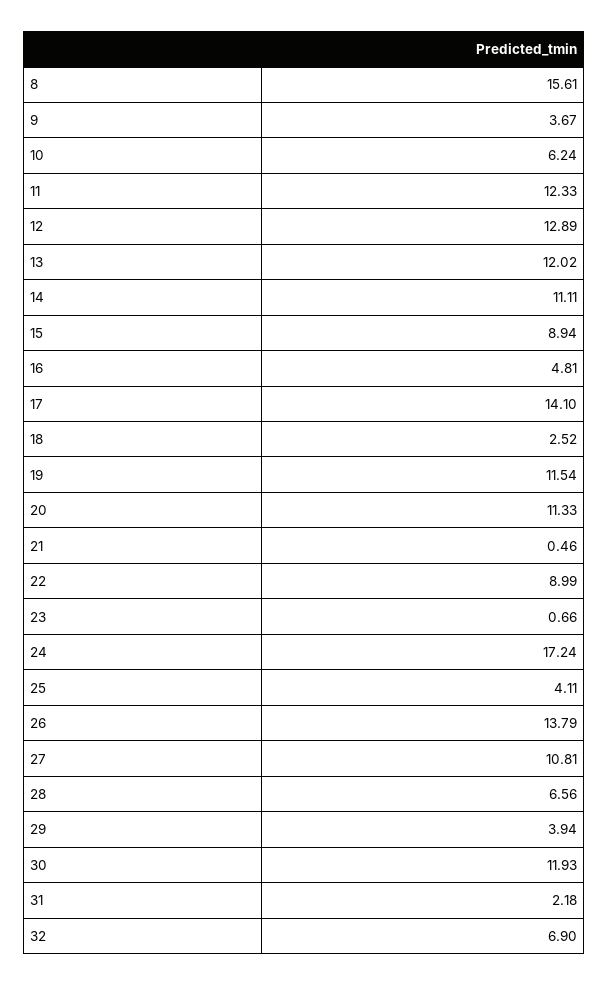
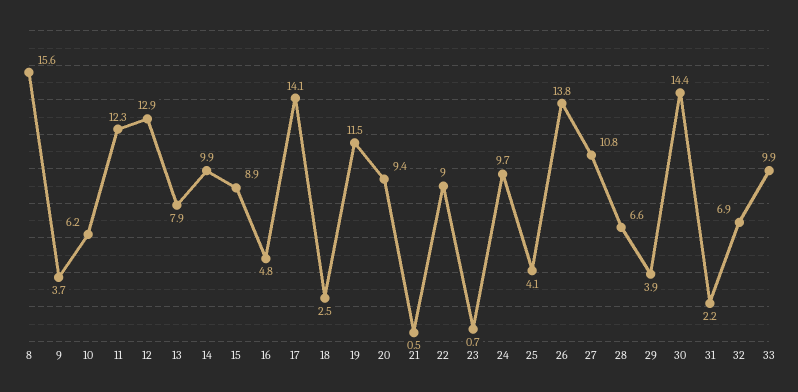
13: 12.02 -> 7.9
14: 11.11 -> 9.9
20: 11.33 -> 9.4
24: 17.24 -> 9.7
30: 11.93 -> 14.4
33: none -> 9.9

